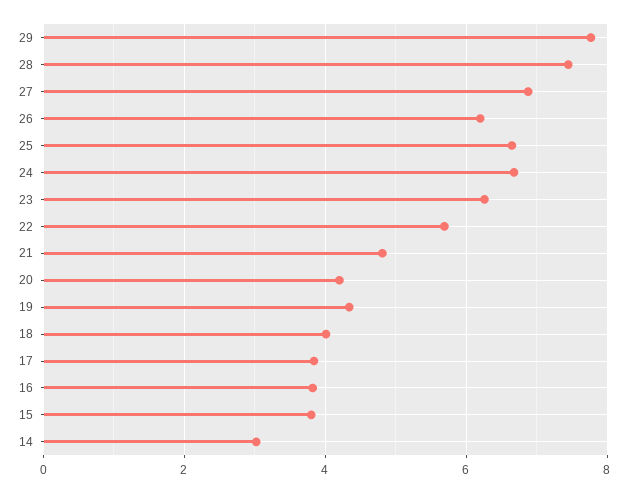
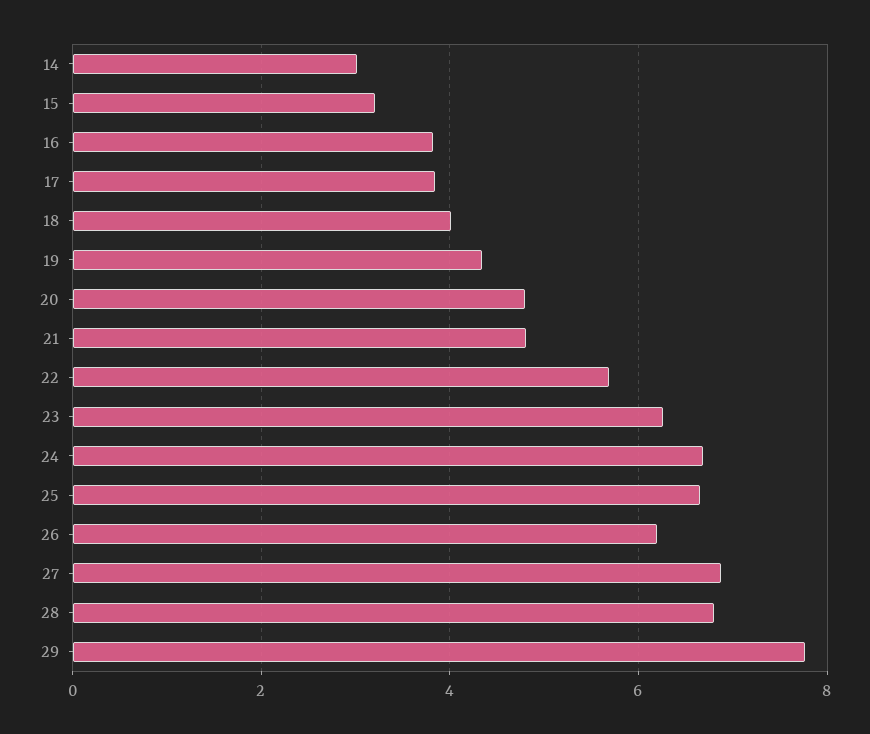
28: 7.4 -> 6.8
20: 4.2 -> 4.8
15: 3.8 -> 3.2

